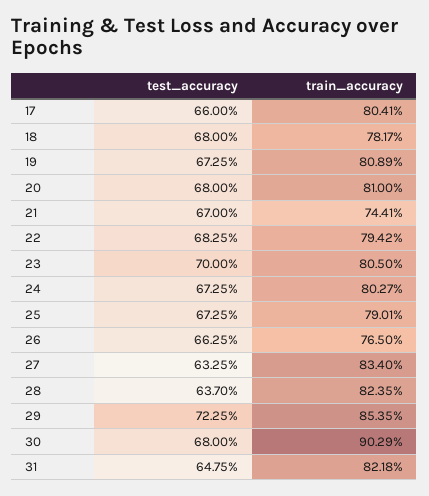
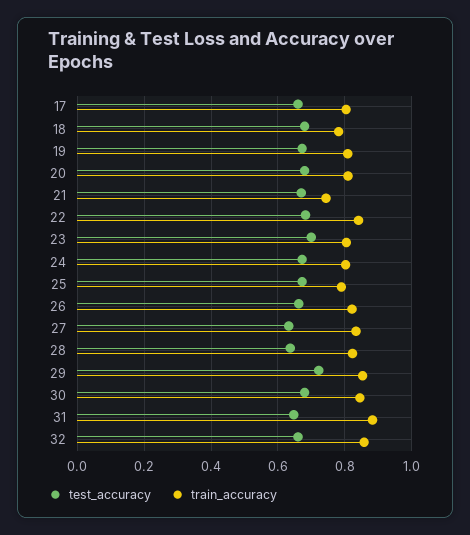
train_accuracy, 22: 0.7942 -> 0.84
train_accuracy, 26: 0.765 -> 0.82
train_accuracy, 30: 0.9029 -> 0.84
train_accuracy, 31: 0.8218 -> 0.88
test_accuracy, 32: none -> 0.66
train_accuracy, 32: none -> 0.86

